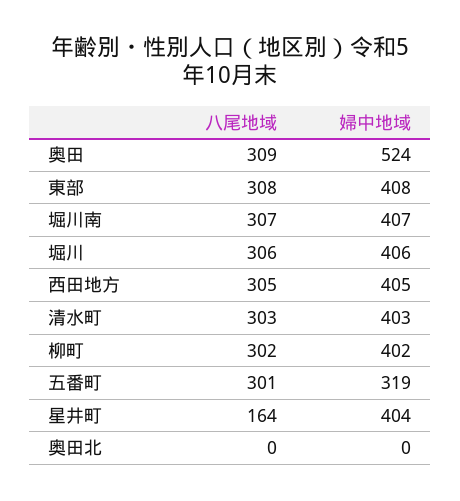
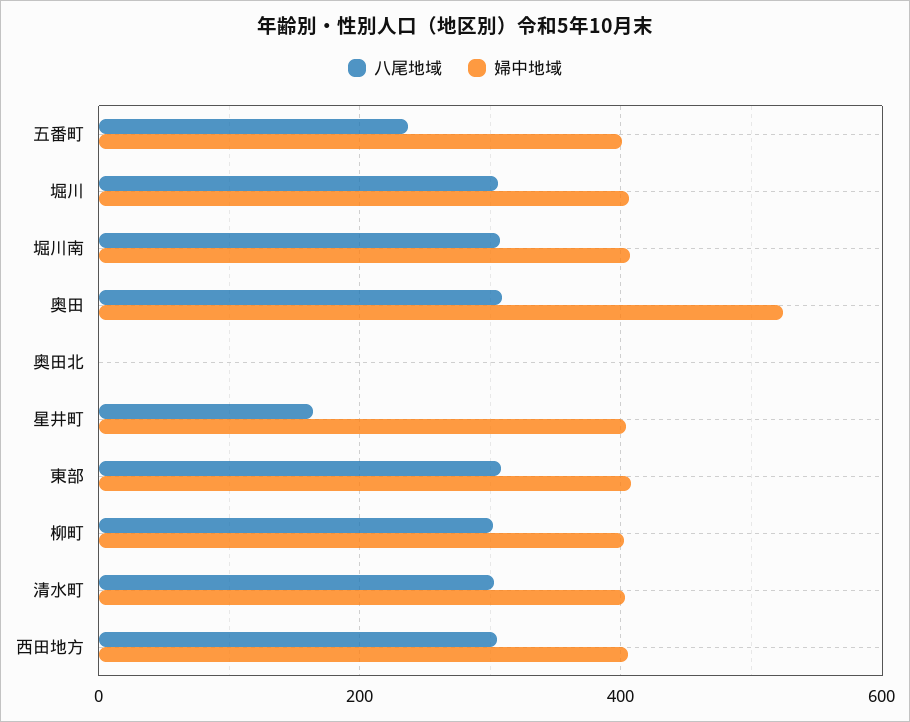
八尾地域, 五番町: 301 -> 240
婦中地域, 五番町: 319 -> 400

